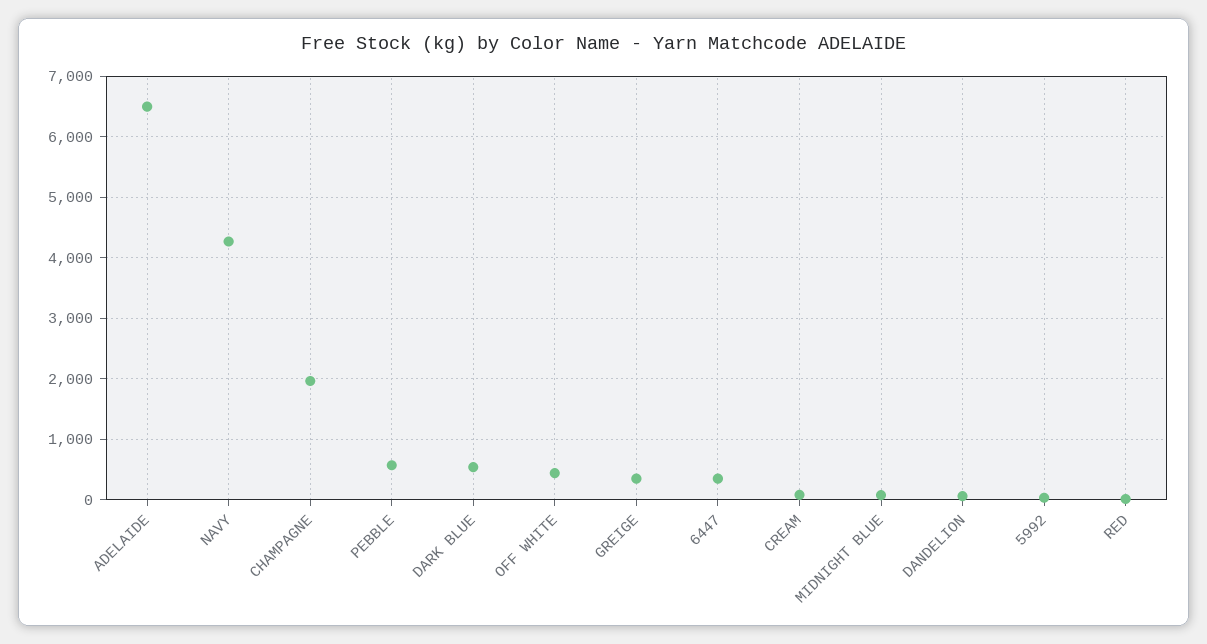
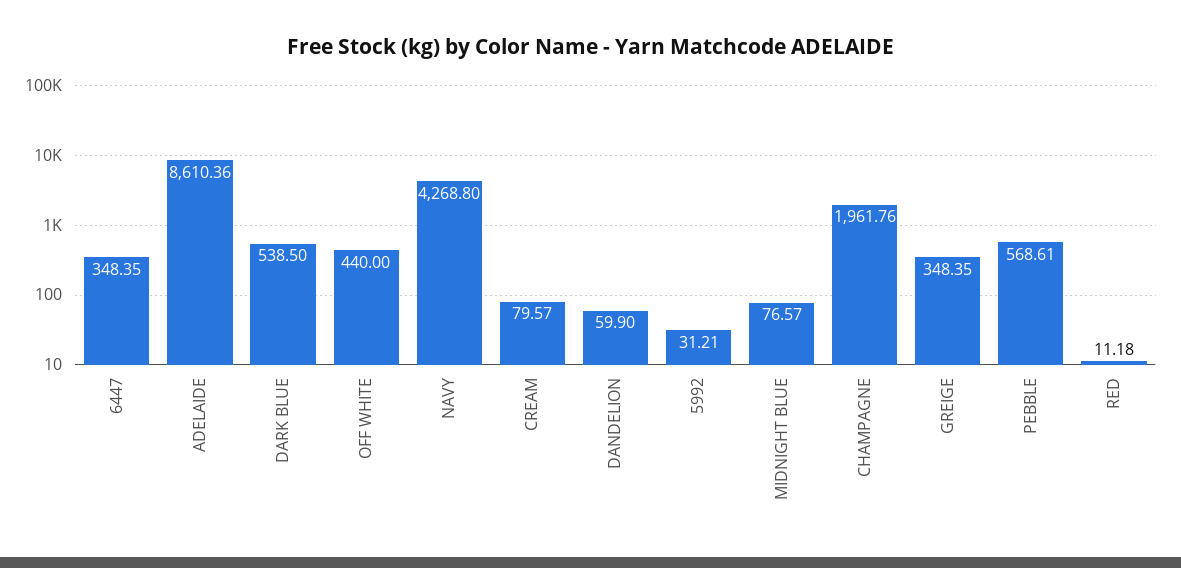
ADELAIDE: 6500 -> 8610.36

